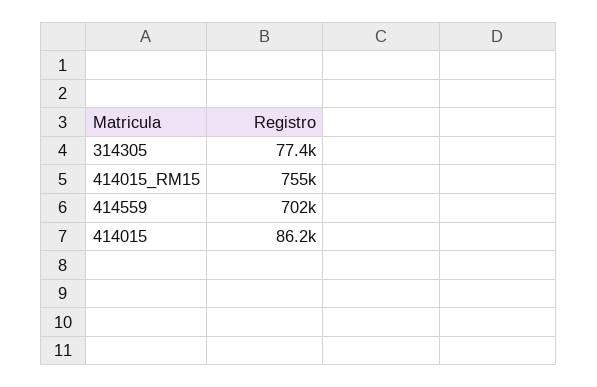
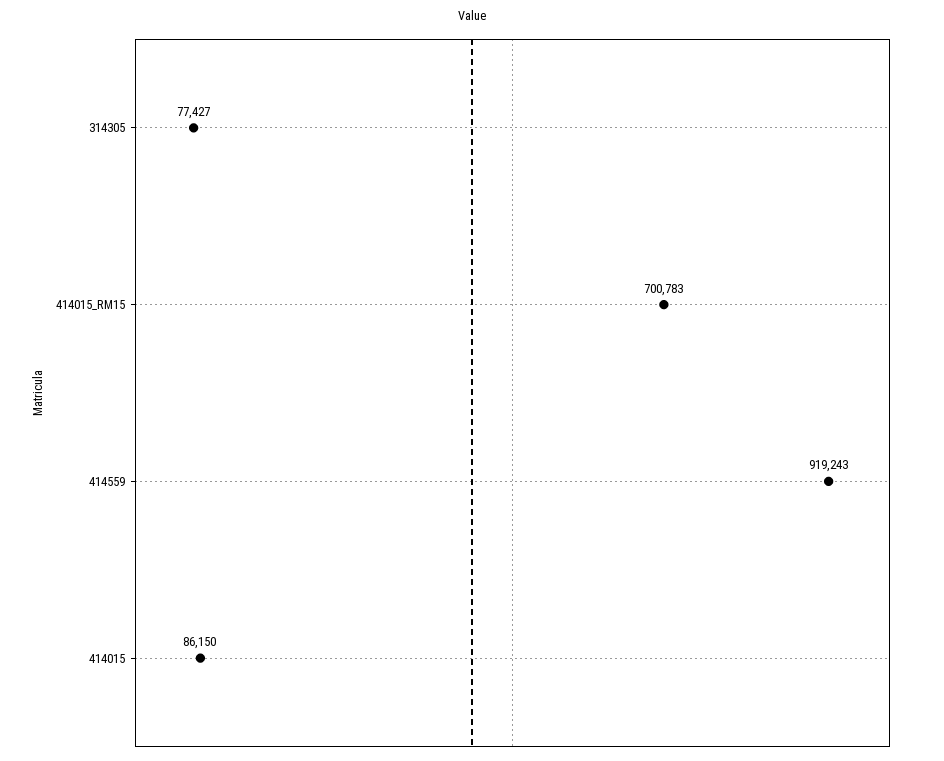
414015_RM15: 755000 -> 700783
414559: 702000 -> 919243

